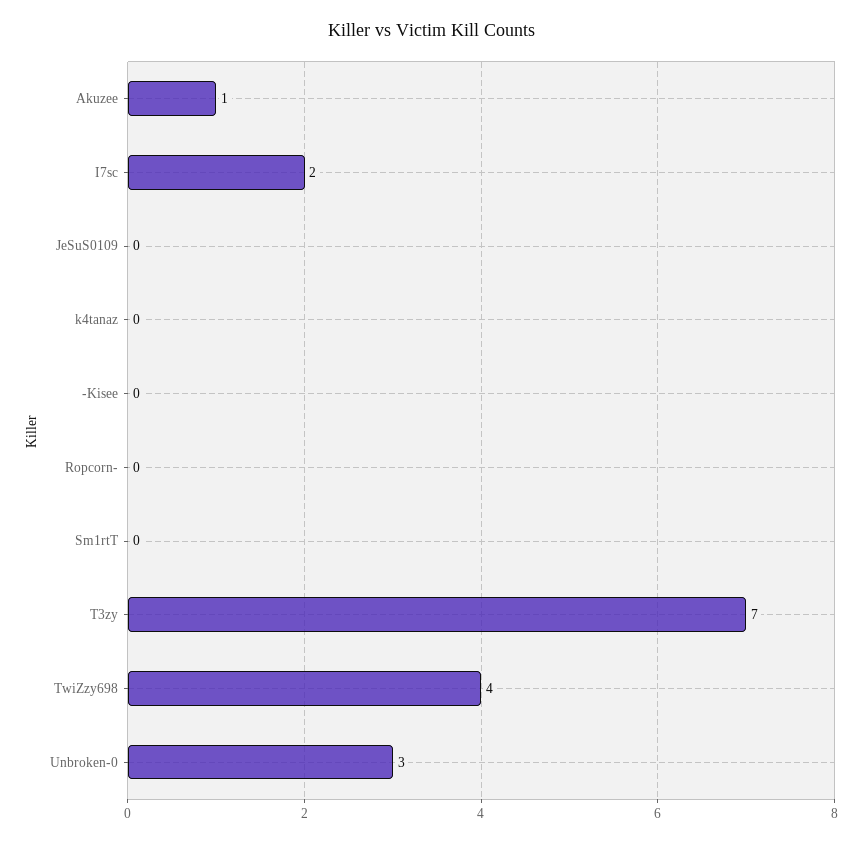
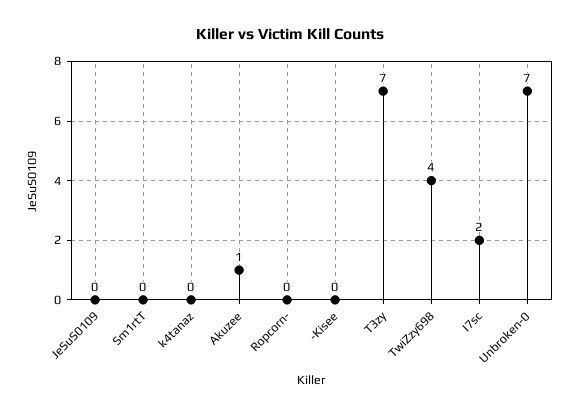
Unbroken-0: 3 -> 7

